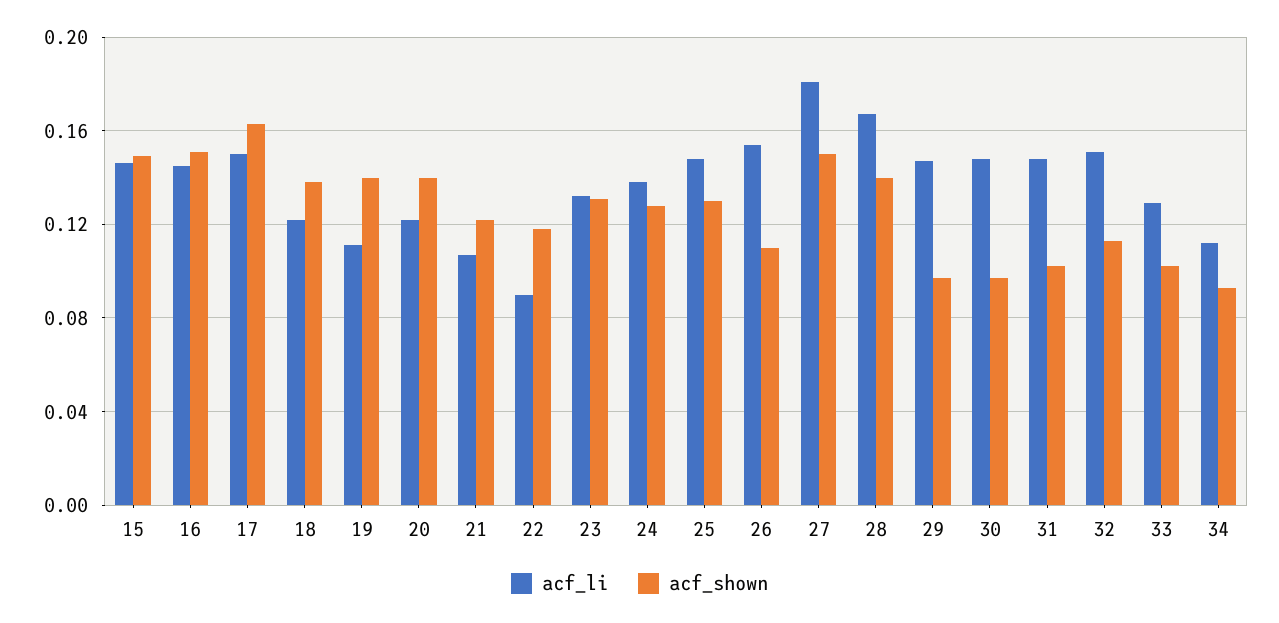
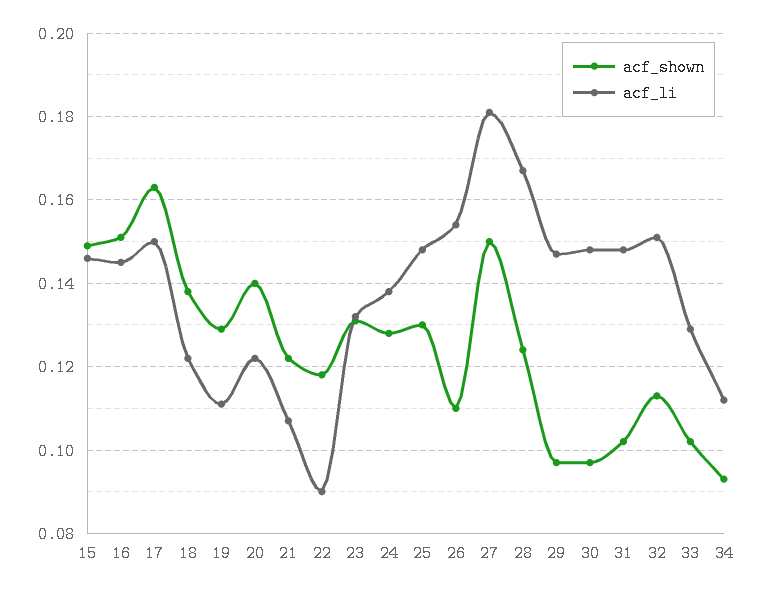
acf_shown, 19: 0.14 -> 0.13
acf_shown, 28: 0.14 -> 0.125

